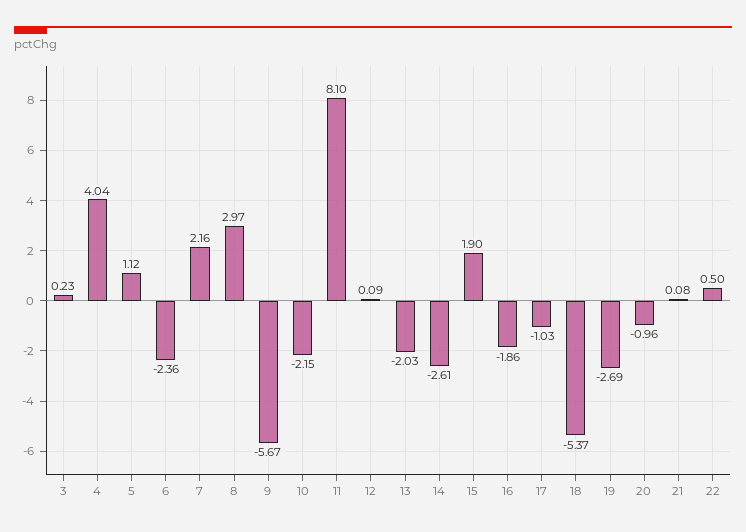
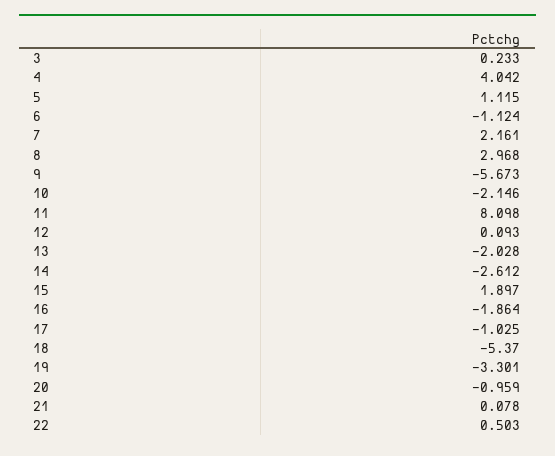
6: -2.36 -> -1.124
19: -2.69 -> -3.301

